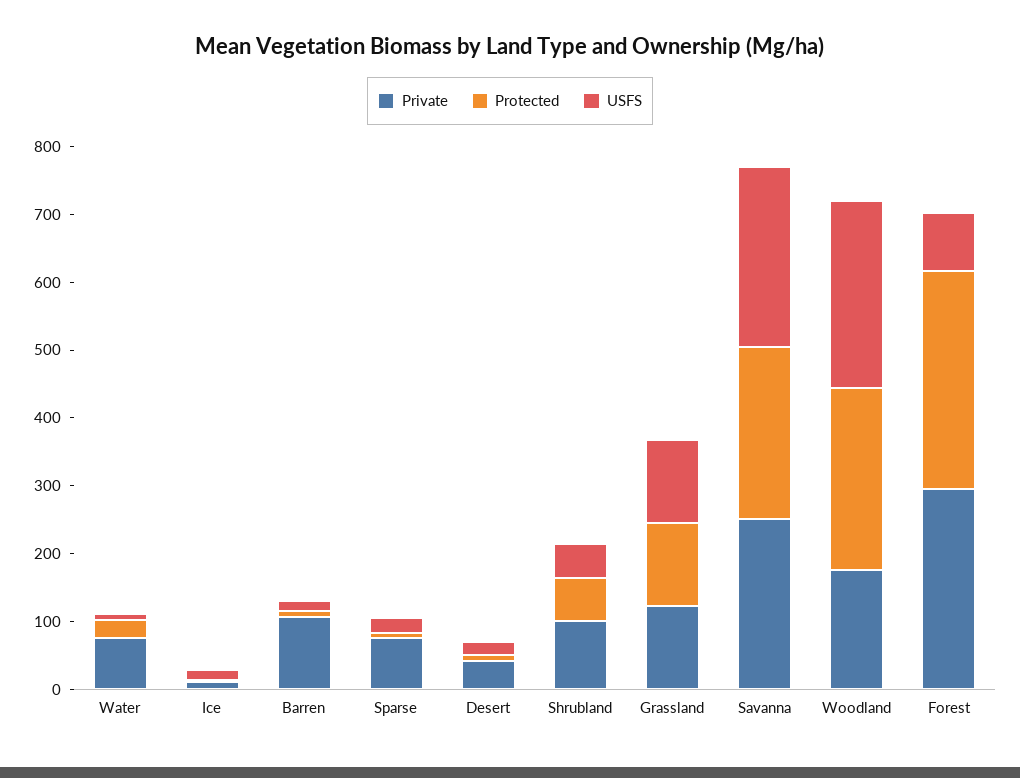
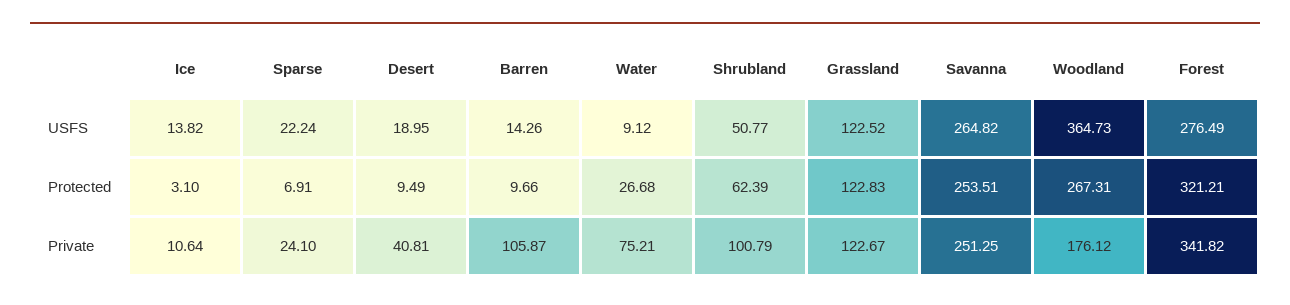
Private, Sparse: 80 -> 24.1
USFS, Woodland: 280 -> 364.73
Private, Forest: 300 -> 341.82
USFS, Forest: 80 -> 276.49

